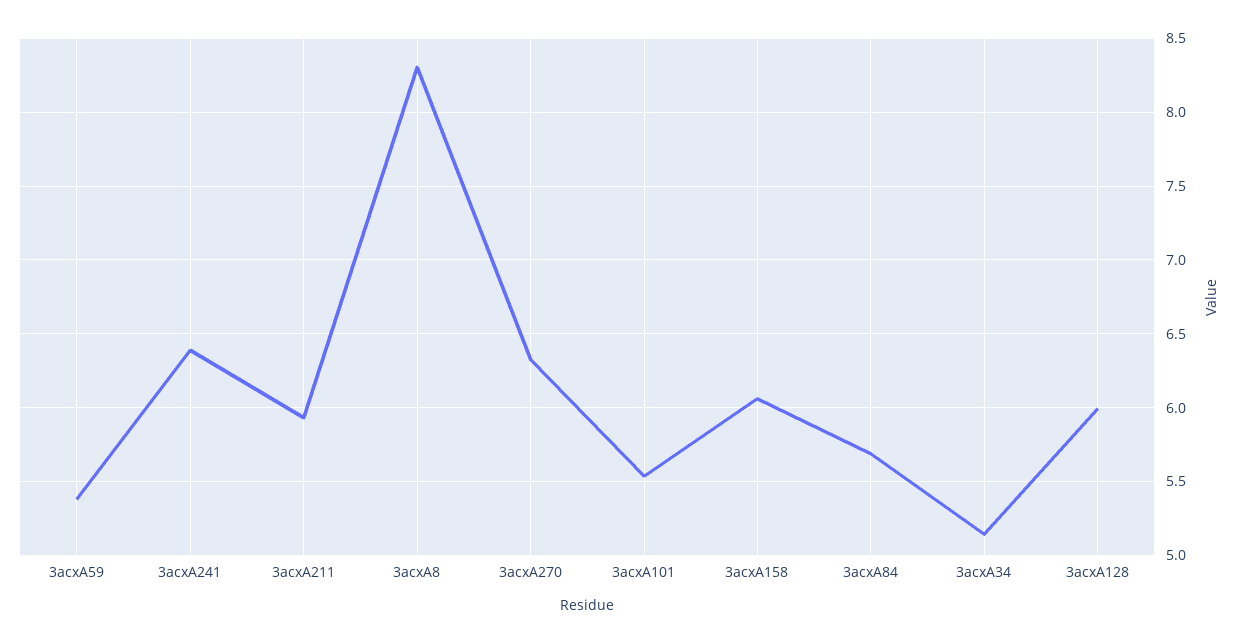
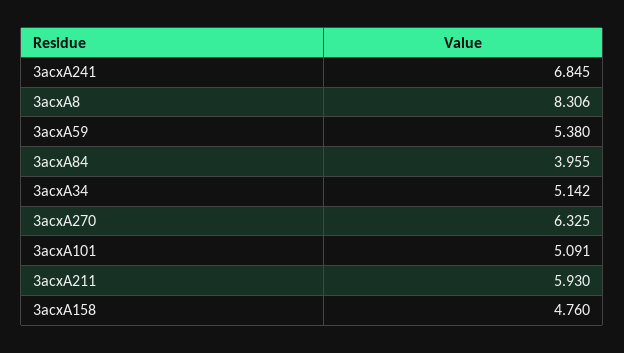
3acxA241: 6.4 -> 6.845
3acxA101: 5.55 -> 5.091
3acxA158: 6.05 -> 4.76
3acxA84: 5.7 -> 3.955
3acxA128: 6 -> none

